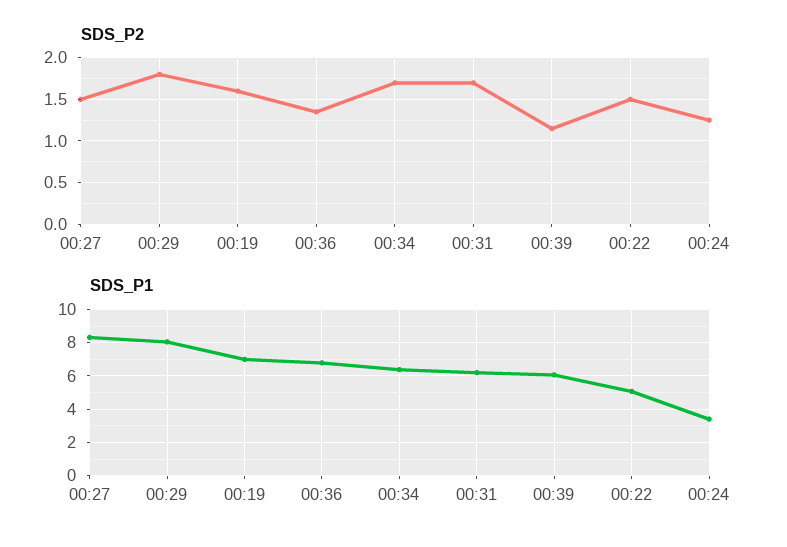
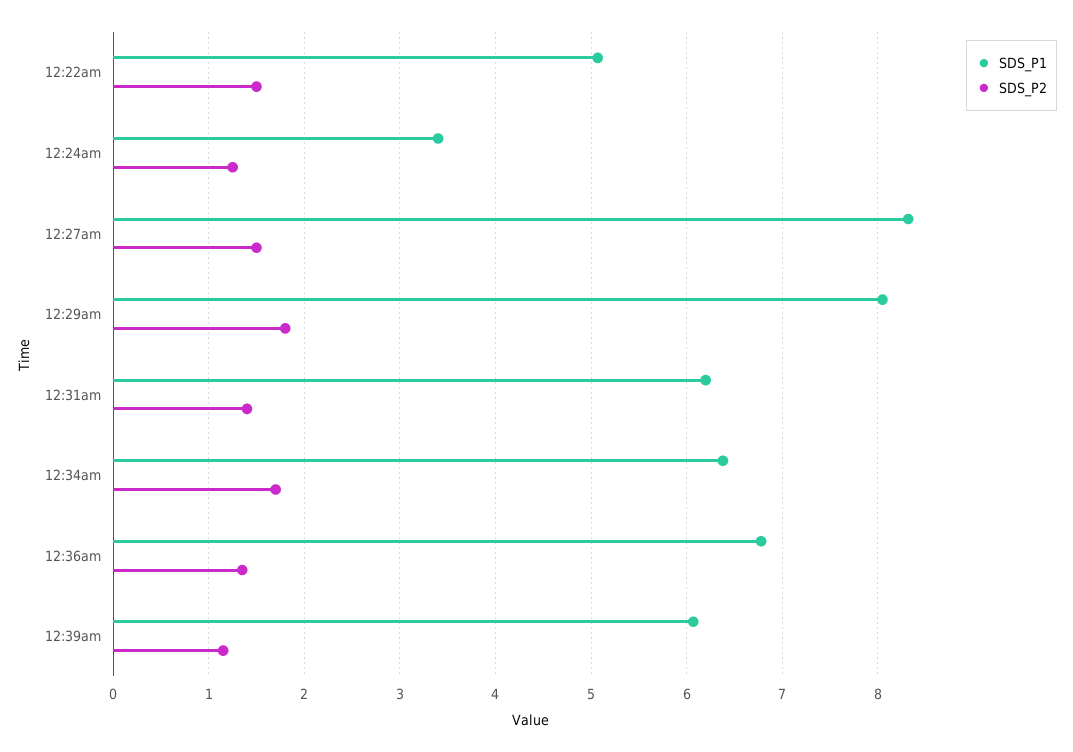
SDS_P2, 00:19: 1.6 -> none
SDS_P2, 00:31: 1.7 -> 1.4
SDS_P1, 00:19: 7 -> none

